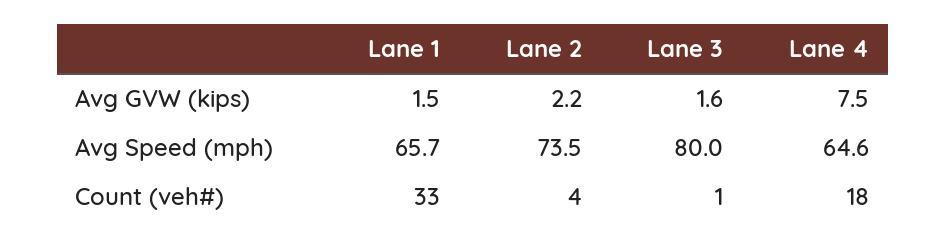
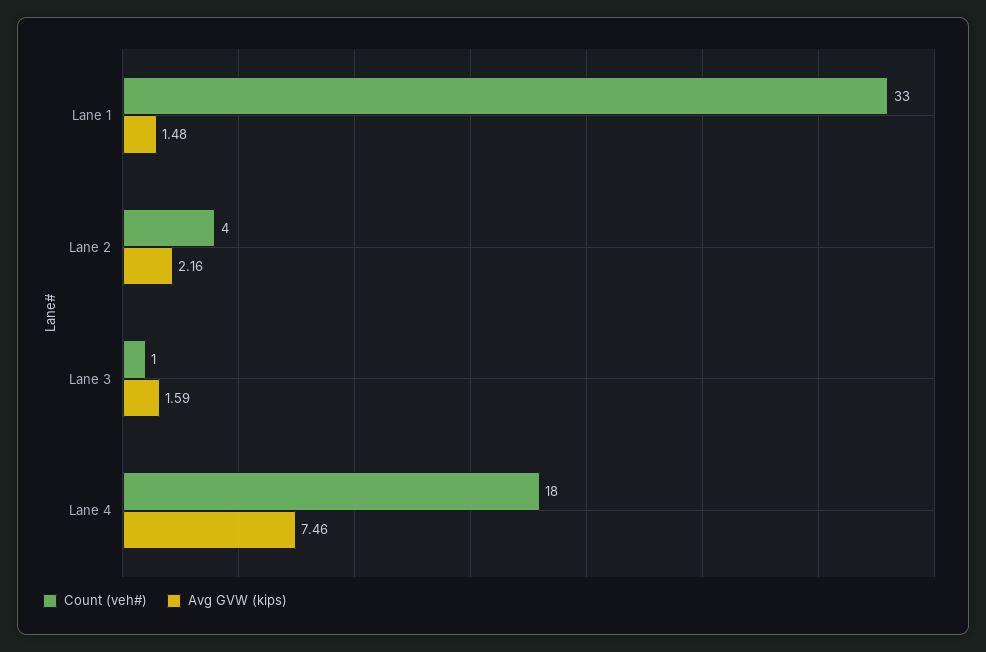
Avg Speed (mph), Lane 1: 65.7 -> none
Avg Speed (mph), Lane 2: 73.5 -> none
Avg Speed (mph), Lane 3: 80 -> none
Avg Speed (mph), Lane 4: 64.6 -> none

